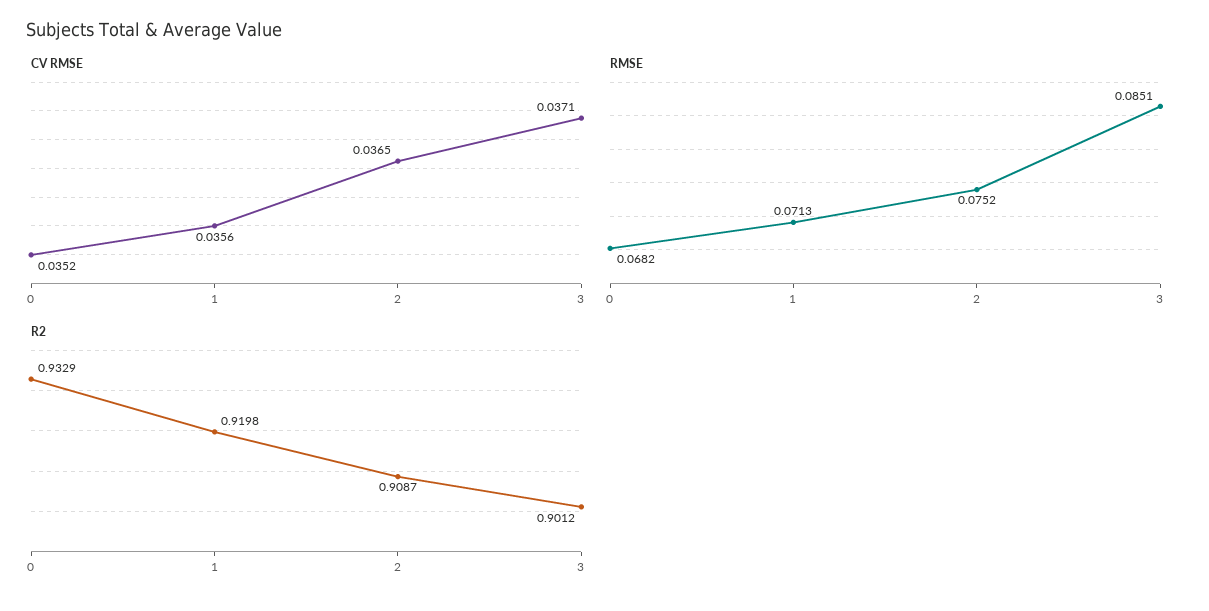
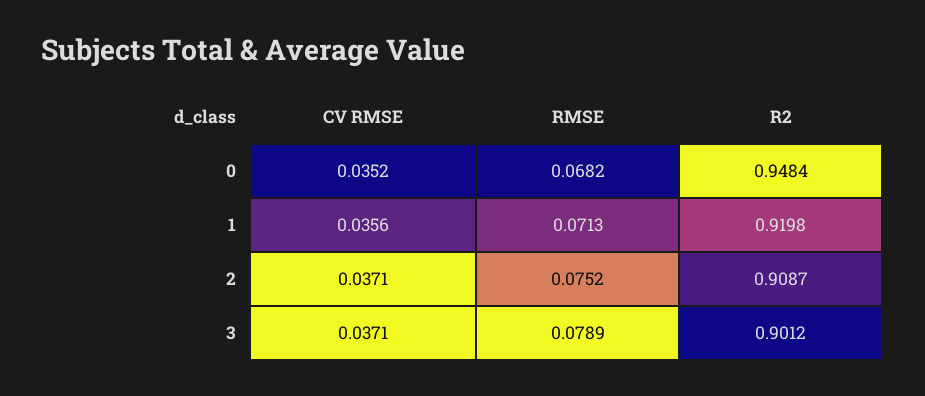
CV RMSE, 2: 0.0365 -> 0.0371
RMSE, 3: 0.0851 -> 0.0789
R2, 0: 0.9329 -> 0.9484

